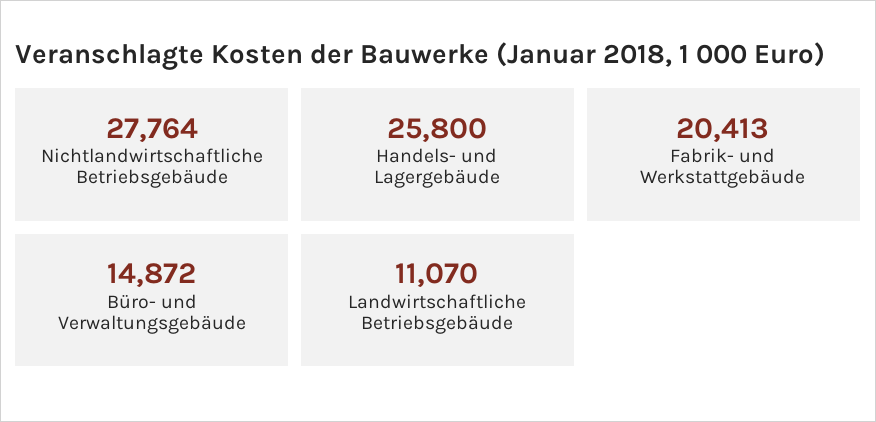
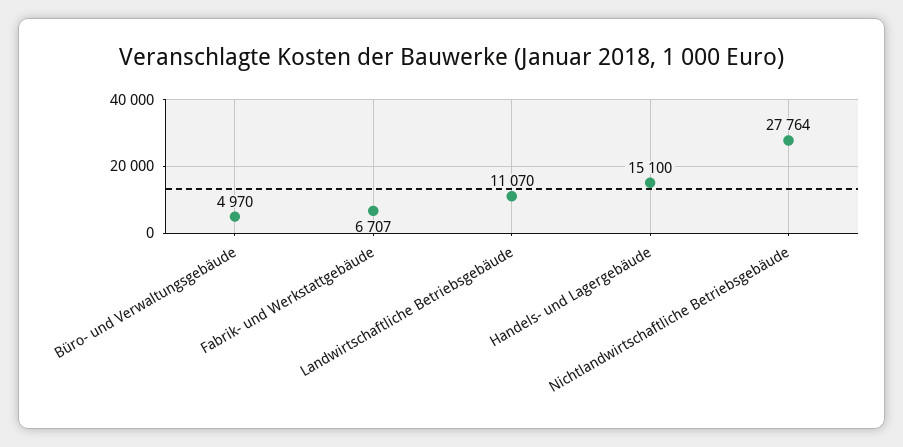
Handels- und Lagergebäude: 25800 -> 15100
Fabrik- und Werkstattgebäude: 20413 -> 6707
Büro- und Verwaltungsgebäude: 14872 -> 4970

